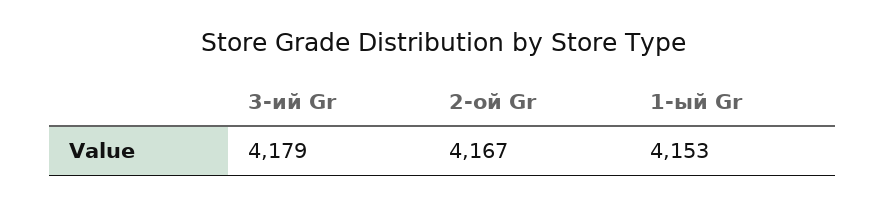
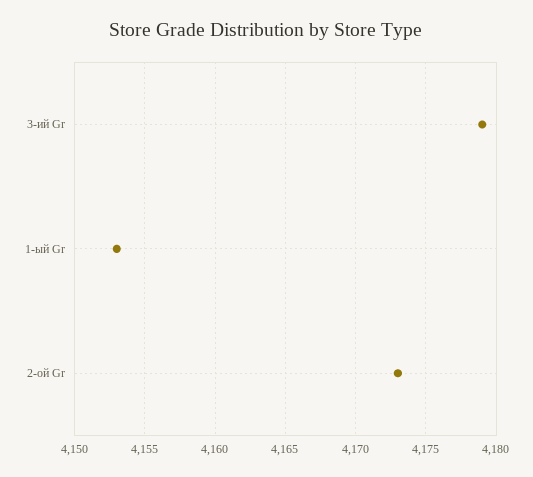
2-ой Gr: 4167 -> 4173

